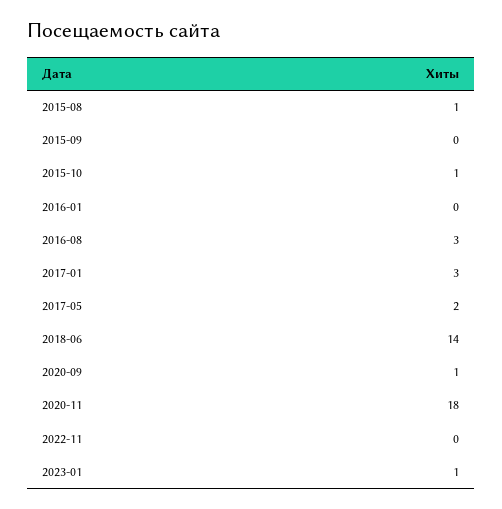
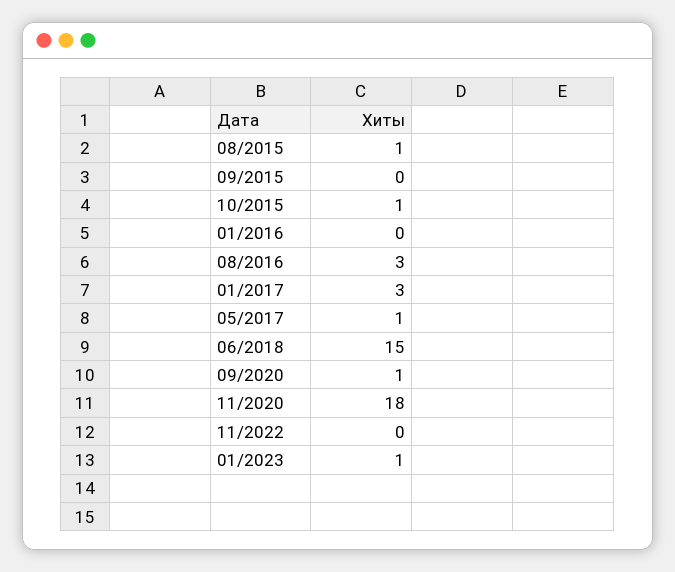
2017-05: 2 -> 1
2018-06: 14 -> 15

